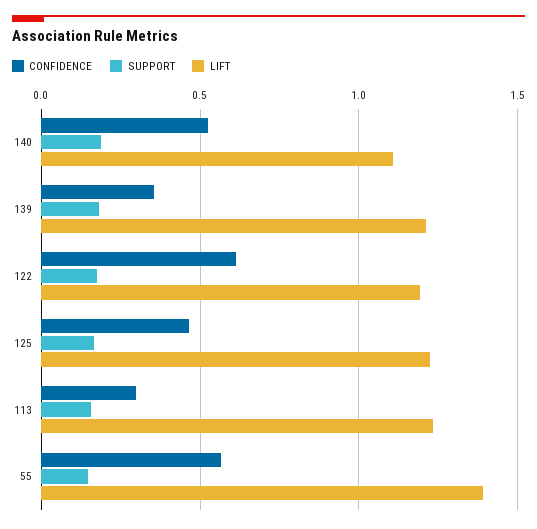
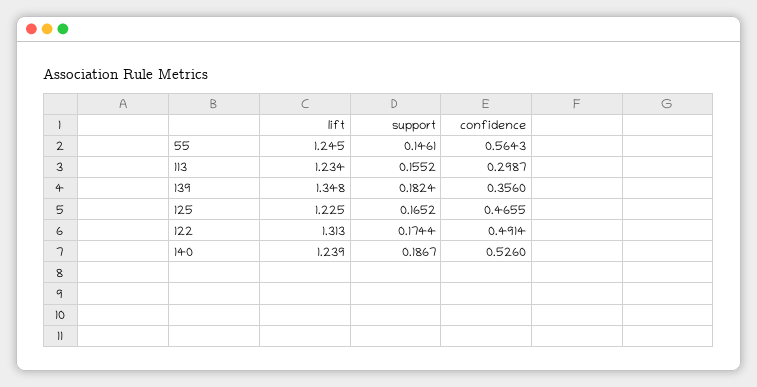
LIFT, 140: 1.1 -> 1.239
LIFT, 139: 1.2 -> 1.348
CONFIDENCE, 122: 0.6 -> 0.4914
LIFT, 122: 1.2 -> 1.313
LIFT, 55: 1.4 -> 1.245

